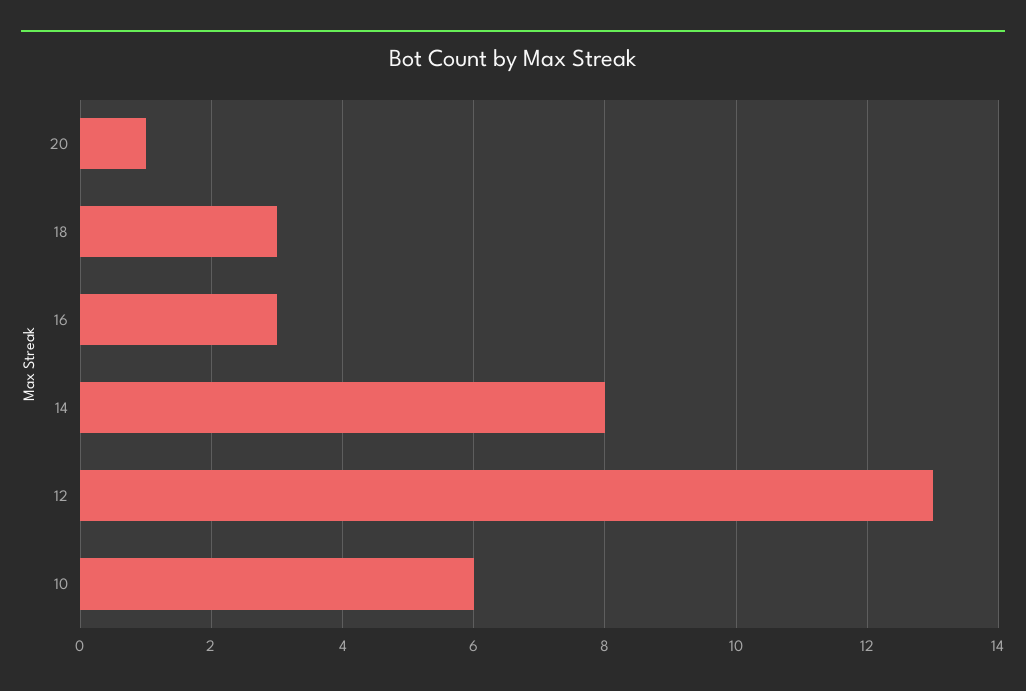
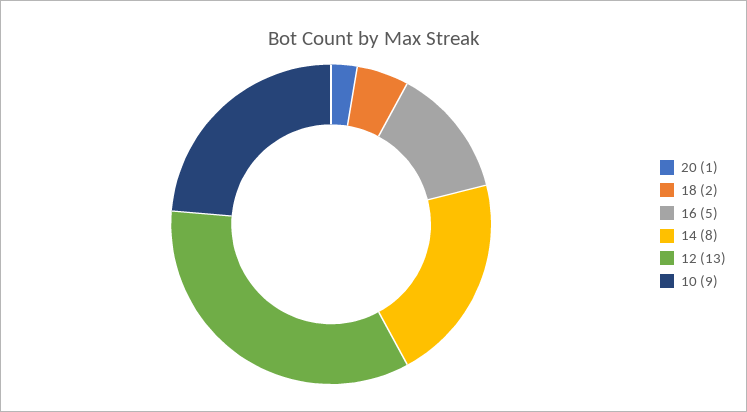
18: 3 -> 2
16: 3 -> 5
10: 6 -> 9

